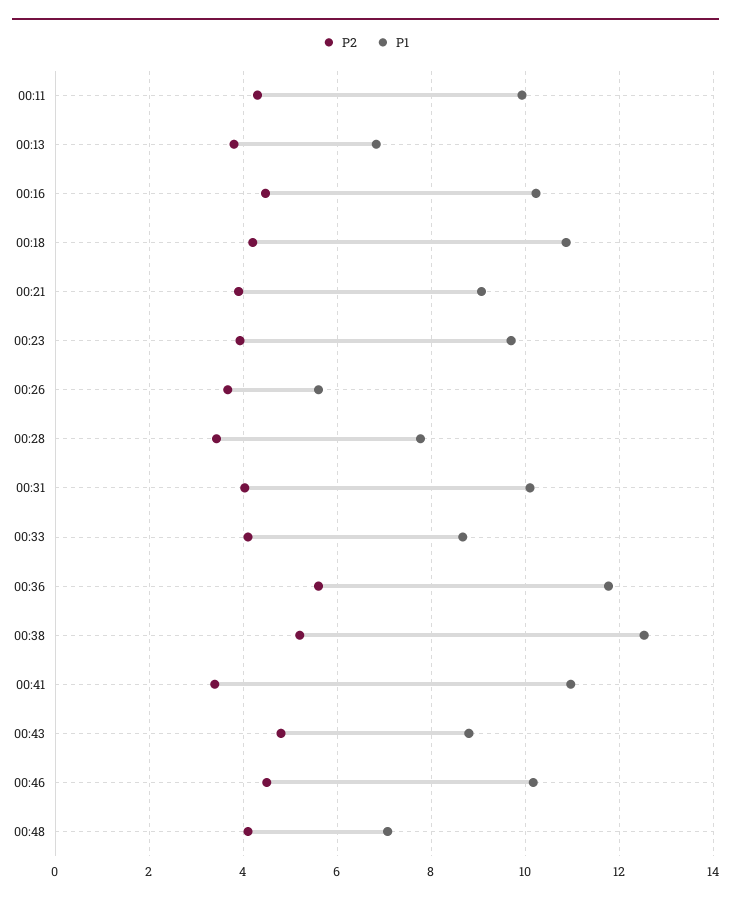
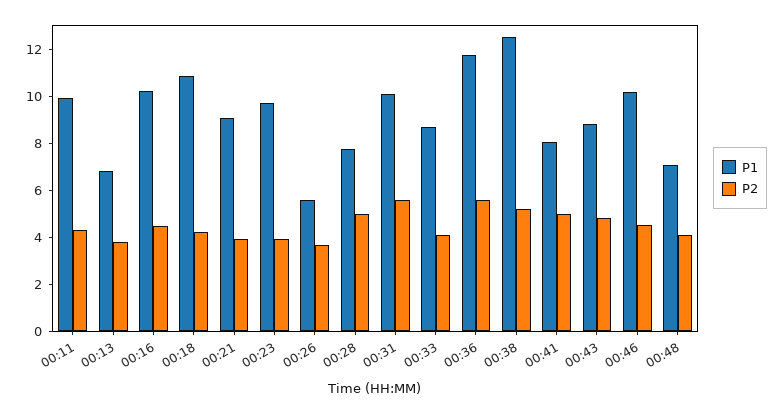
P2, 00:28: 3.4 -> 5
P2, 00:31: 4 -> 5.5
P2, 00:41: 3.4 -> 5
P1, 00:41: 11 -> 8

